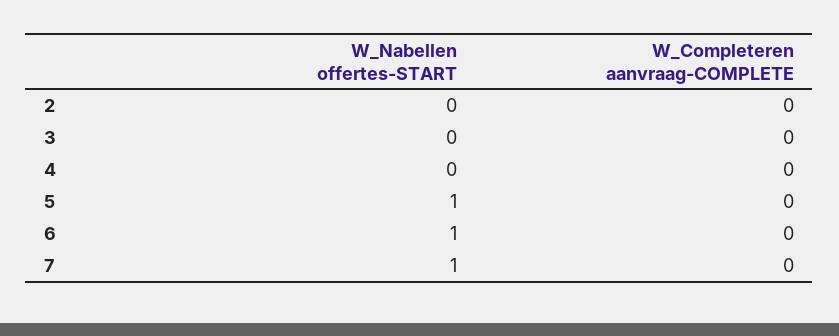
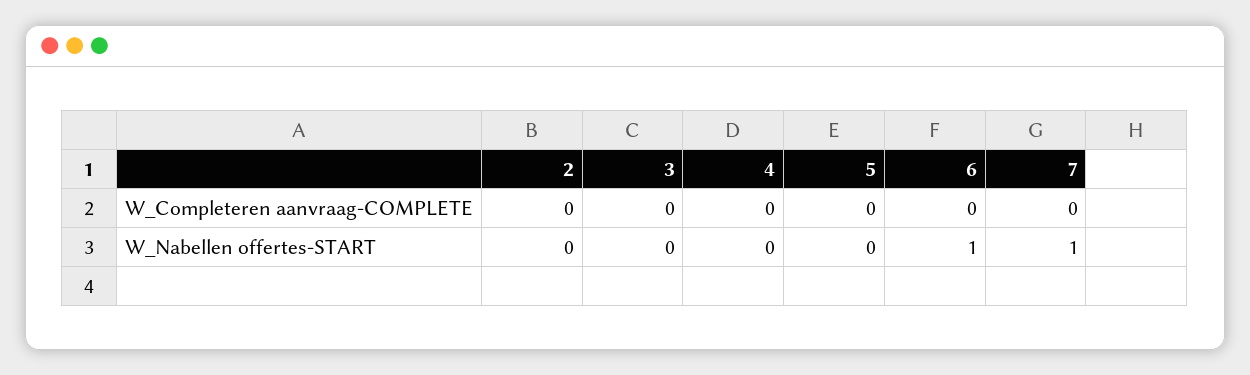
W_Nabellen offertes-START, 5: 1 -> 0

